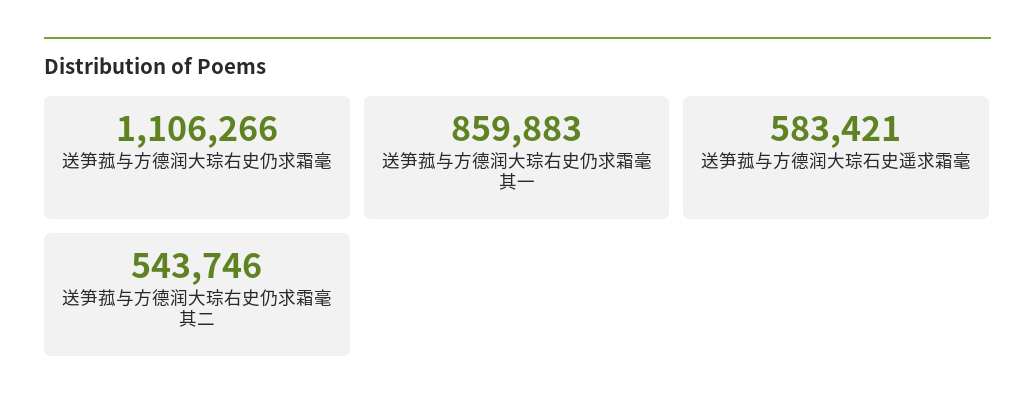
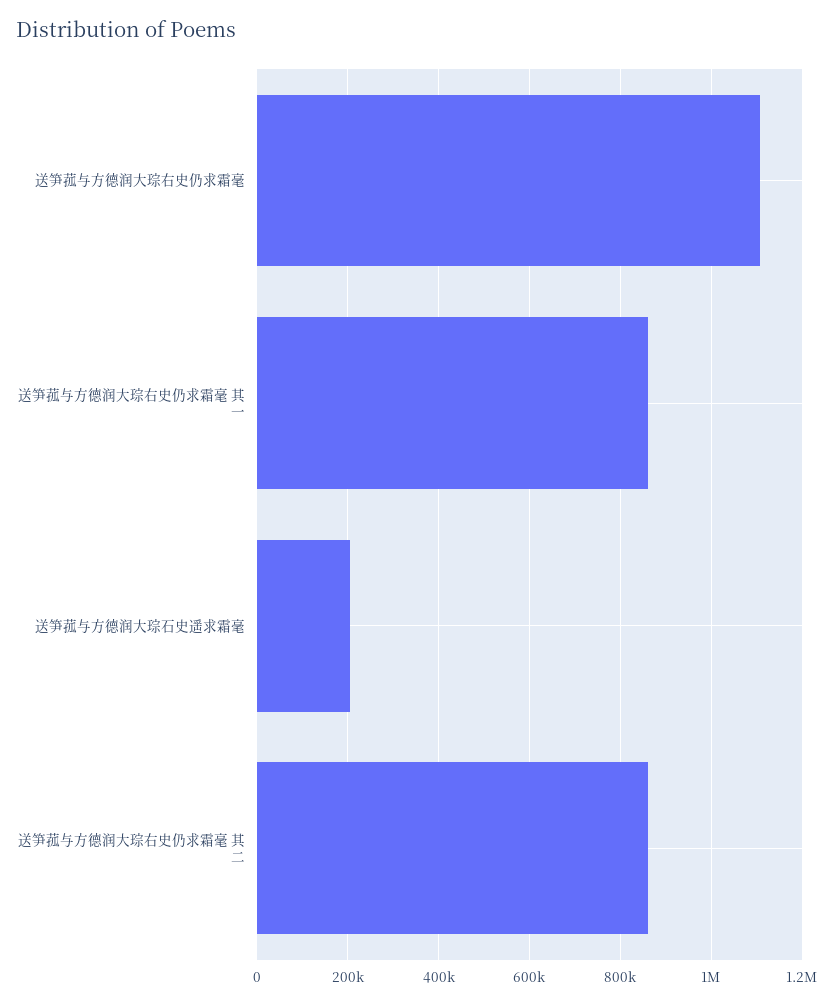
送笋菰与方德润大琮石史遥求霜毫: 583421 -> 200000
送笋菰与方德润大琮右史仍求霜毫 其二: 543746 -> 860000

